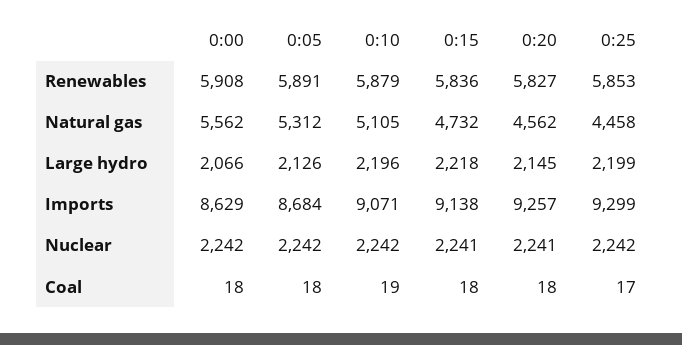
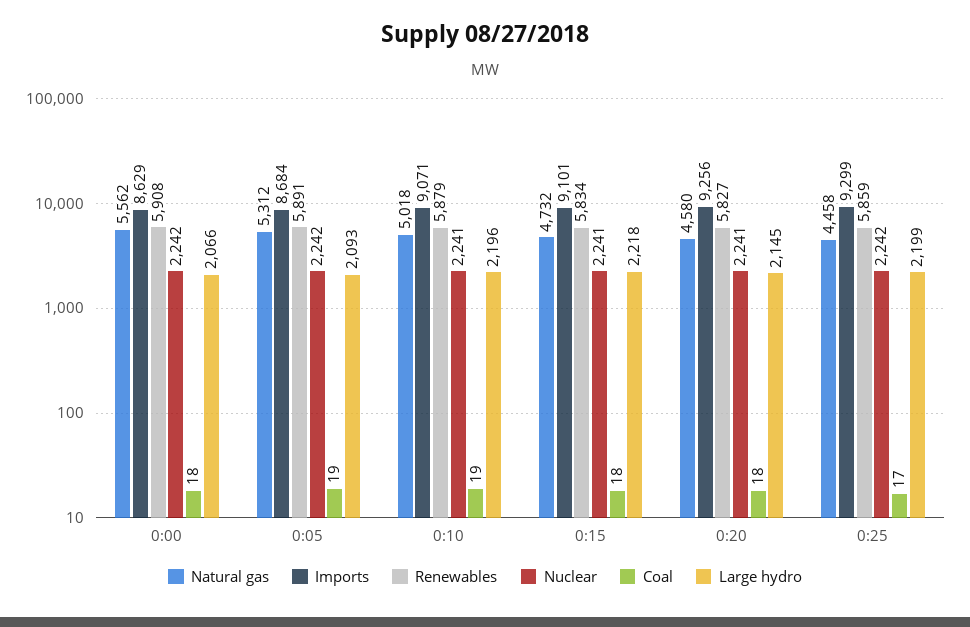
Renewables, 0:15: 5836 -> 5834
Renewables, 0:25: 5853 -> 5859
Natural gas, 0:10: 5105 -> 5018
Natural gas, 0:20: 4562 -> 4580
Large hydro, 0:05: 2126 -> 2093
Imports, 0:15: 9138 -> 9101
Imports, 0:20: 9257 -> 9256
Nuclear, 0:10: 2242 -> 2241
Coal, 0:05: 18 -> 19

